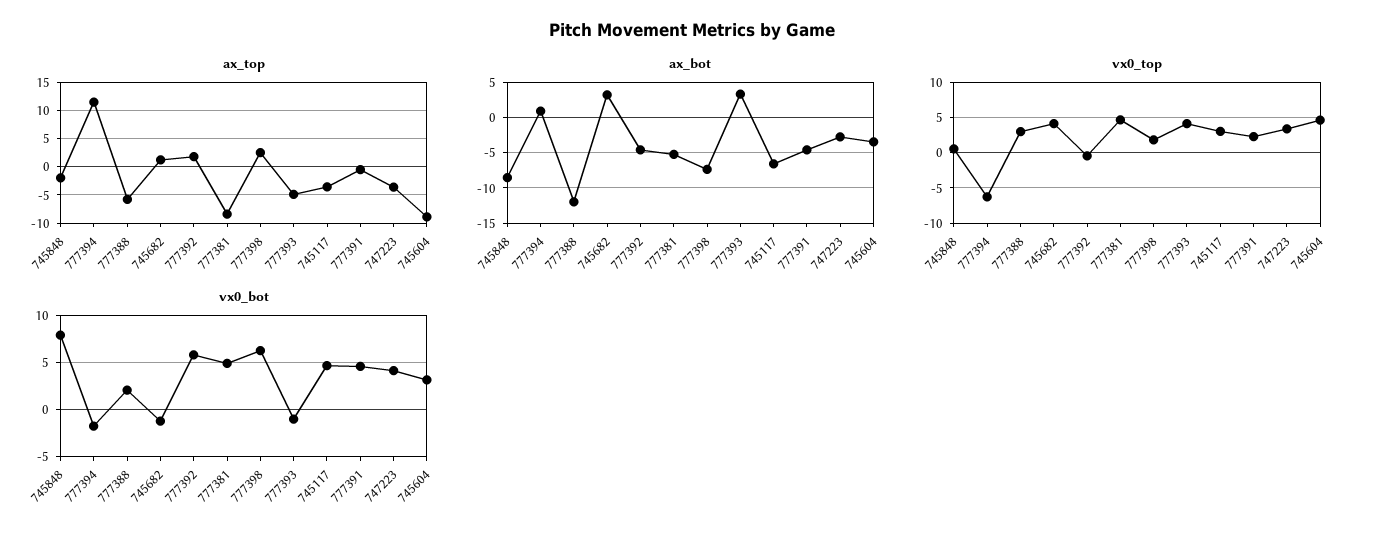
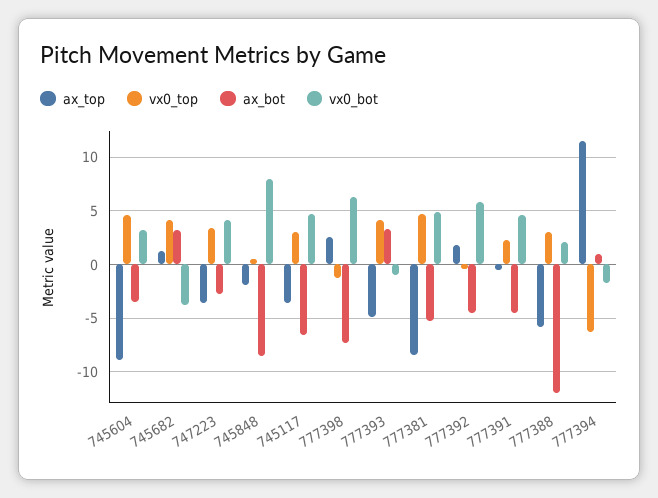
vx0_top, 777398: 2 -> -1
vx0_bot, 745682: -1 -> -4

